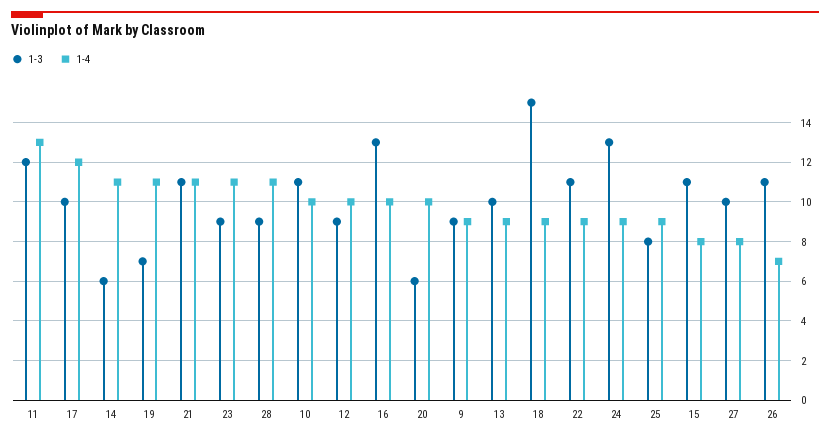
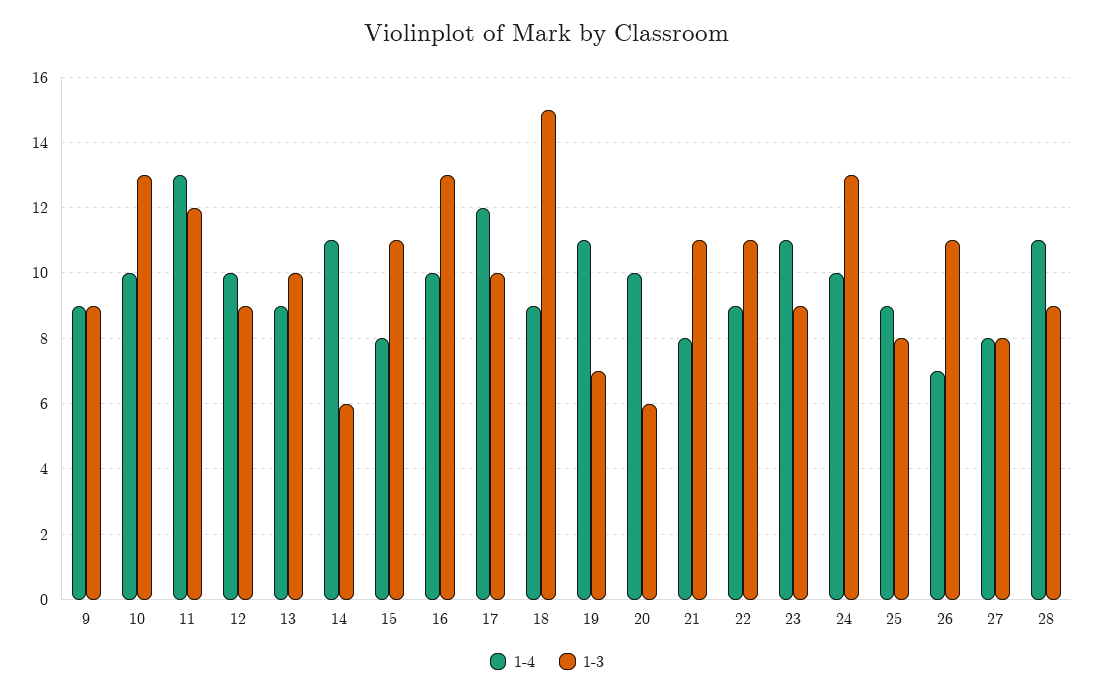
1-4, 21: 11 -> 8
1-3, 10: 11 -> 13
1-4, 24: 9 -> 10
1-3, 27: 10 -> 8

